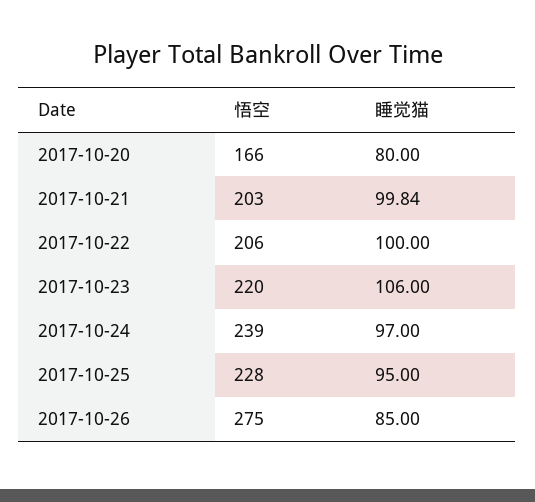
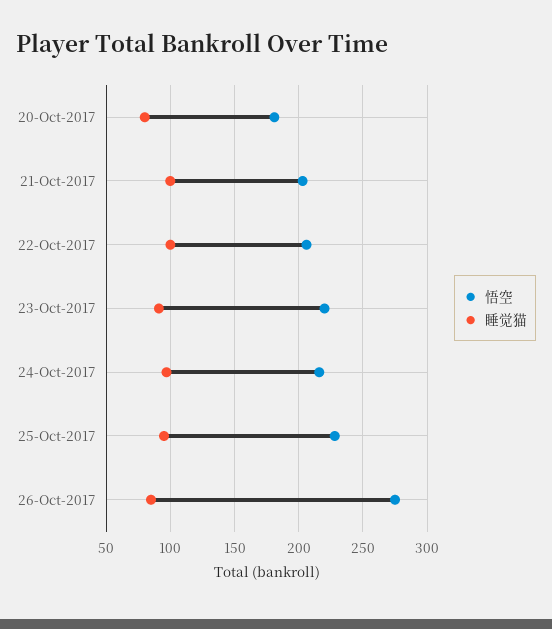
悟空, 2017-10-20: 166 -> 180
睡觉猫, 2017-10-23: 106 -> 90
悟空, 2017-10-24: 239 -> 215

